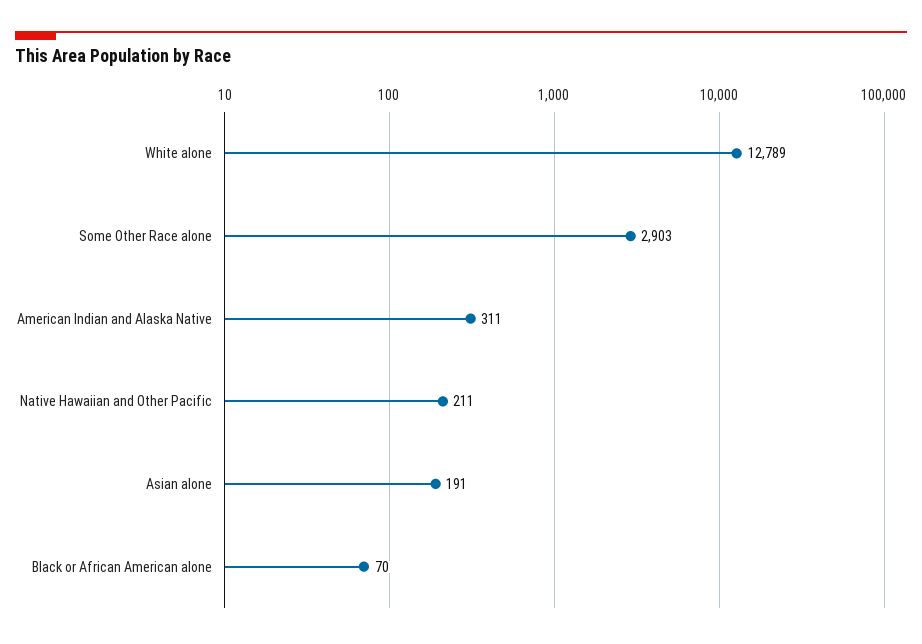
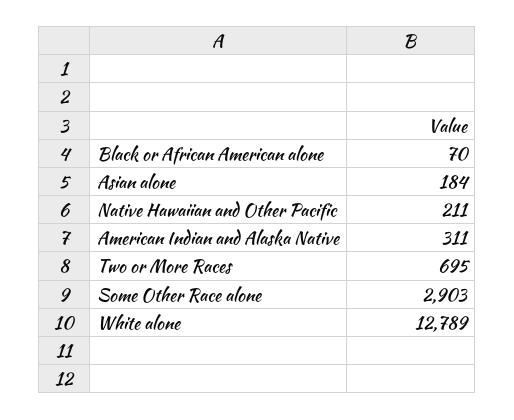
Asian alone: 191 -> 184
Two or More Races: none -> 695

